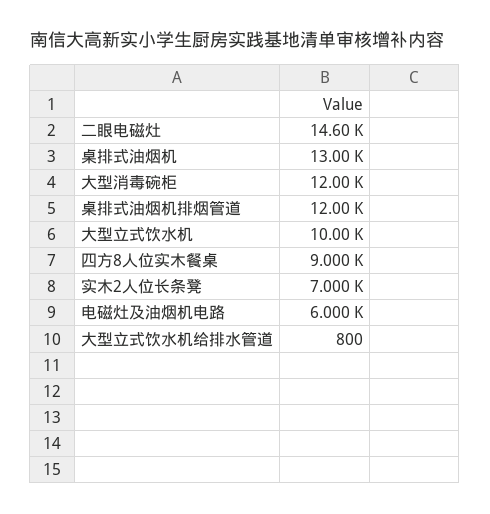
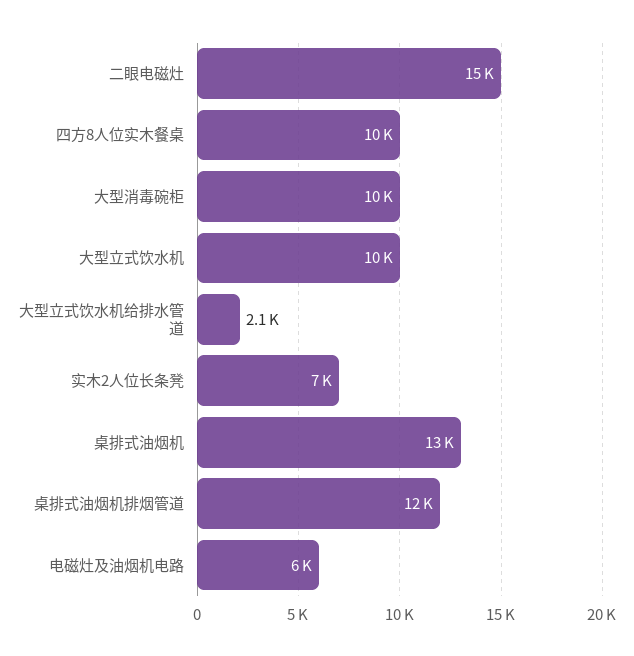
二眼电磁灶: 14600 -> 15000
大型消毒碗柜: 12000 -> 10000
四方8人位实木餐桌: 9000 -> 10000
大型立式饮水机给排水管道: 800 -> 2100

